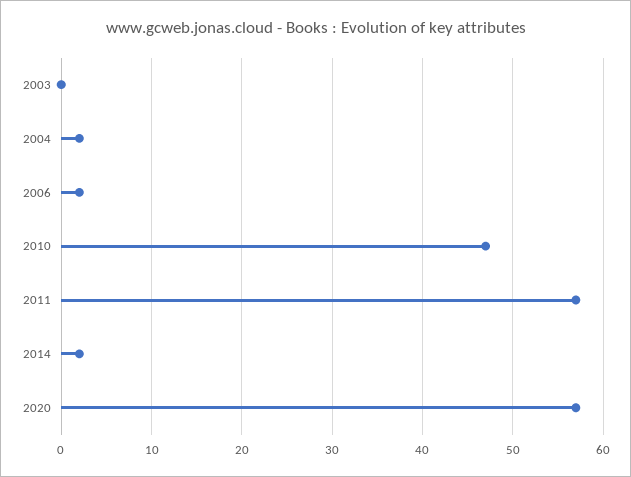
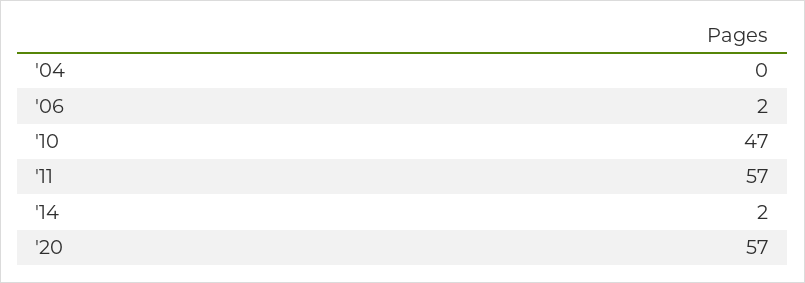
2003: 0 -> none
2004: 2 -> 0

